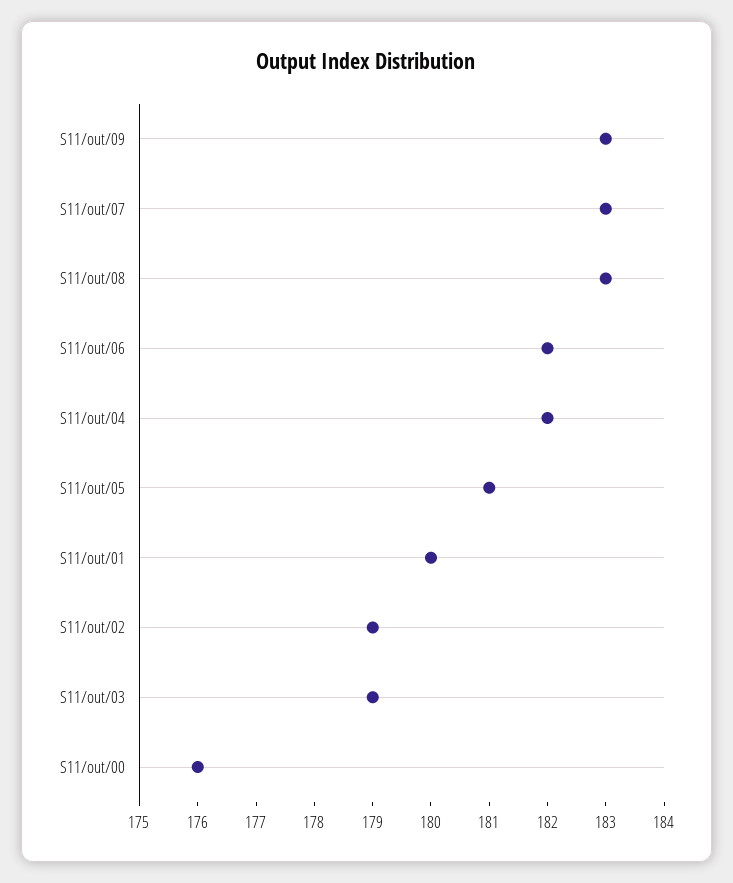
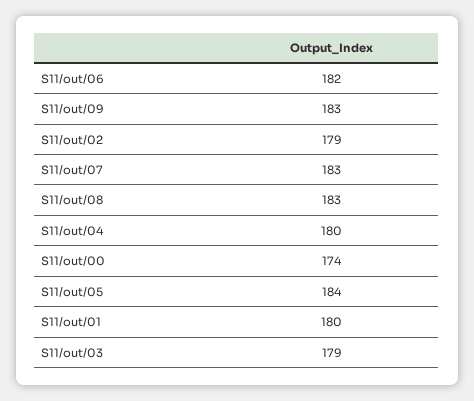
S11/out/04: 182 -> 180
S11/out/05: 181 -> 184
S11/out/00: 176 -> 174

